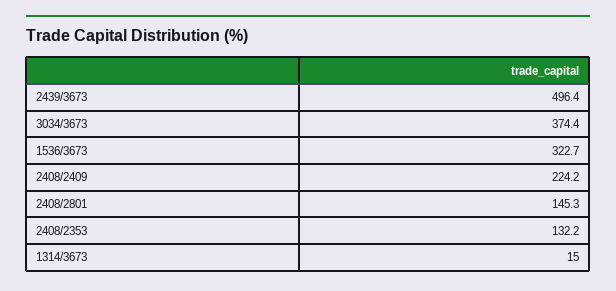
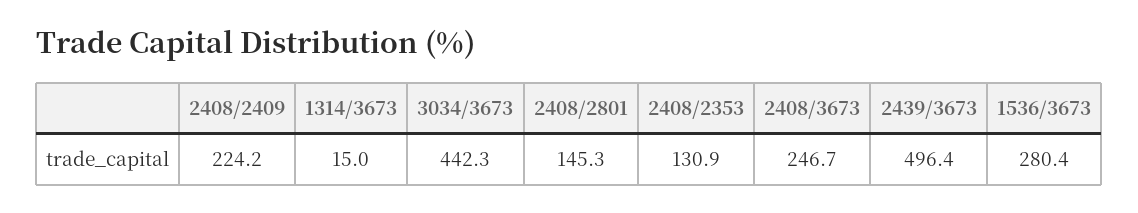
3034/3673: 374.4 -> 442.3
1536/3673: 322.7 -> 280.4
2408/2353: 132.2 -> 130.9
2408/3673: none -> 246.7

